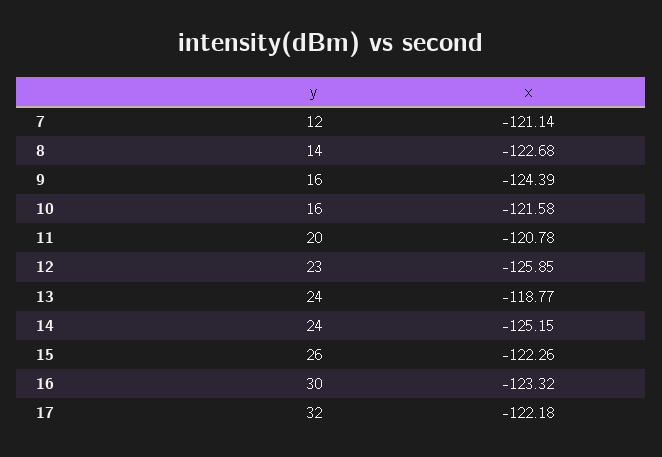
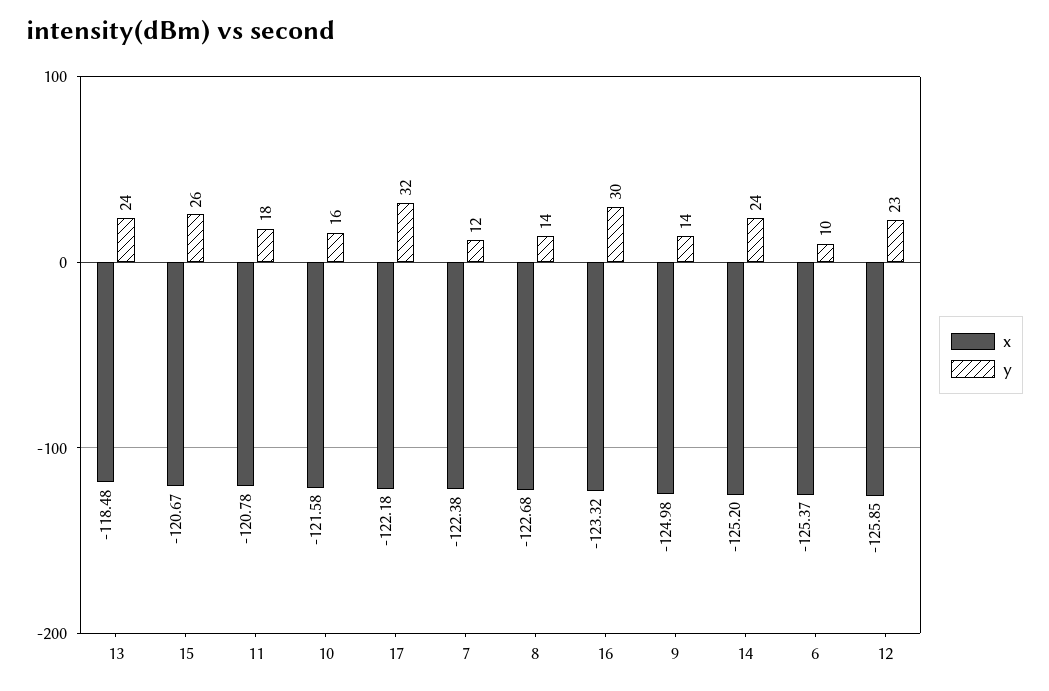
x, 7: -121.14 -> -122.38
y, 9: 16 -> 14
x, 9: -124.39 -> -124.98
y, 11: 20 -> 18
x, 13: -118.77 -> -118.48
x, 14: -125.15 -> -125.2
x, 15: -122.26 -> -120.67
x, 6: none -> -125.37
y, 6: none -> 10

